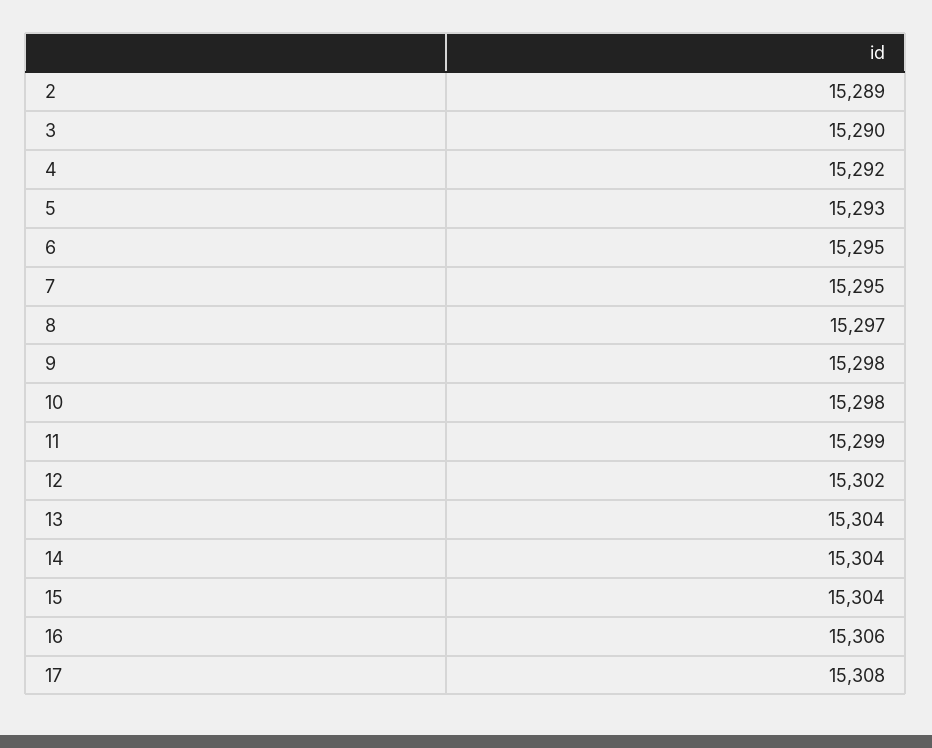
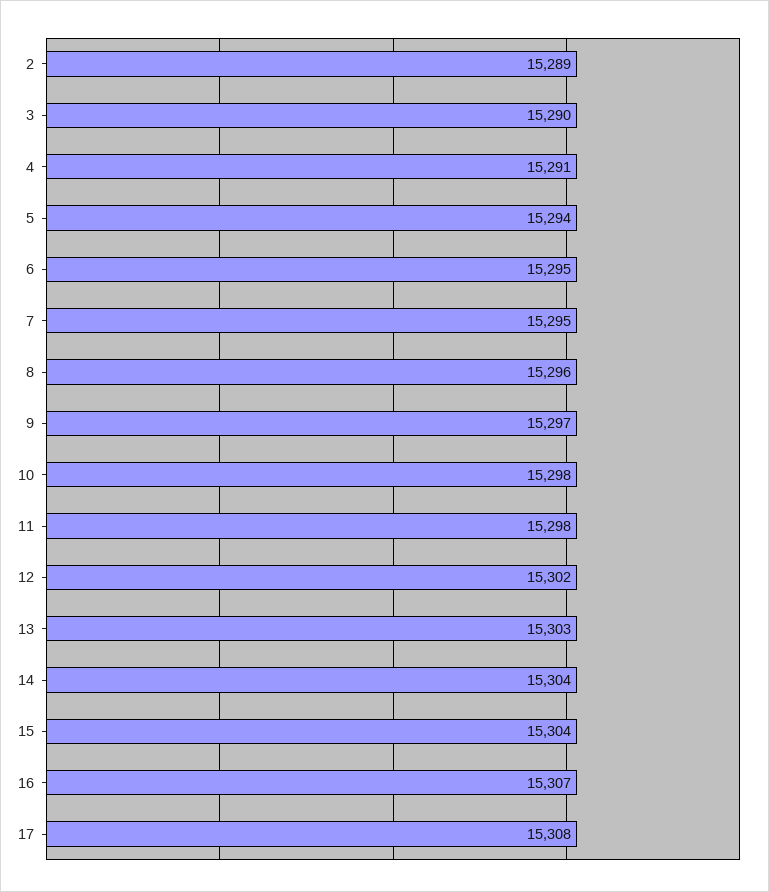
4: 15292 -> 15291
5: 15293 -> 15294
8: 15297 -> 15296
9: 15298 -> 15297
11: 15299 -> 15298
13: 15304 -> 15303
16: 15306 -> 15307

